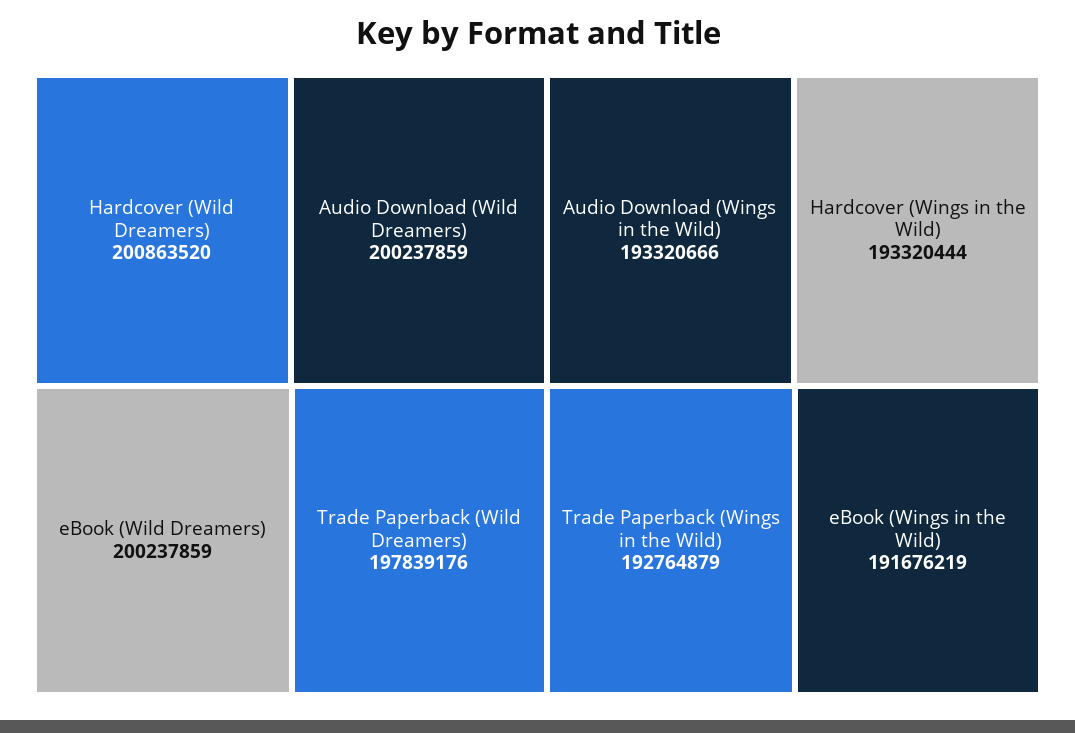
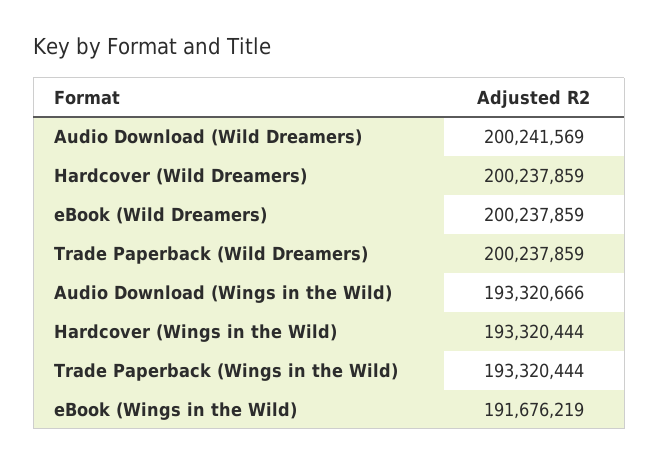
Hardcover (Wild Dreamers): 200863520 -> 200237859
Audio Download (Wild Dreamers): 200237859 -> 200241569
Trade Paperback (Wild Dreamers): 197839176 -> 200237859
Trade Paperback (Wings in the Wild): 192764879 -> 193320444

